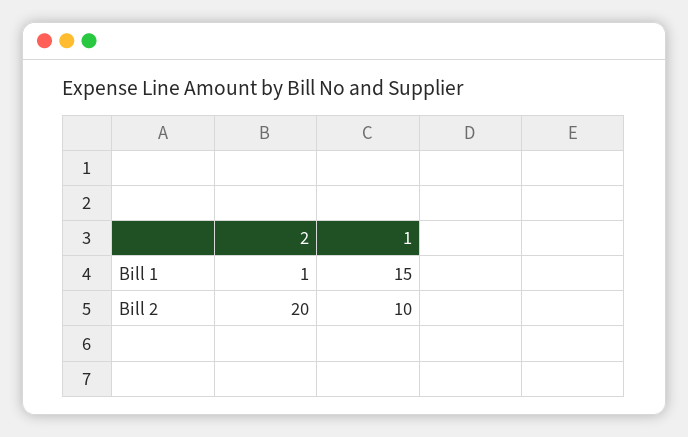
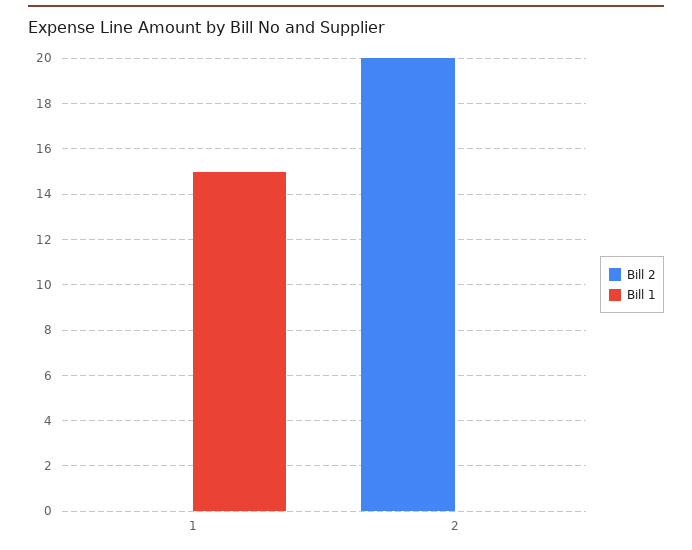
Bill 1, 2: 1 -> 0
Bill 2, 1: 10 -> 0

